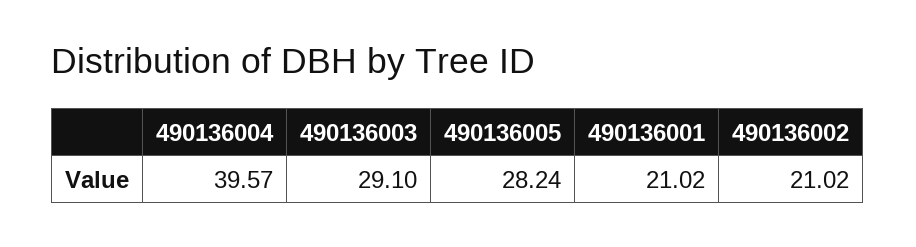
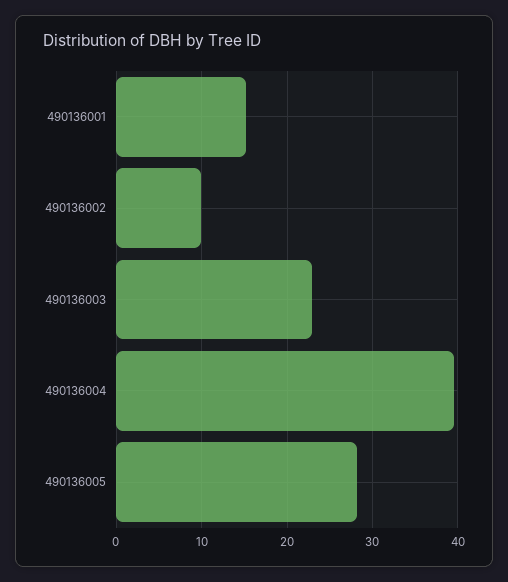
490136003: 29.1 -> 23
490136001: 21.02 -> 15
490136002: 21.02 -> 10

